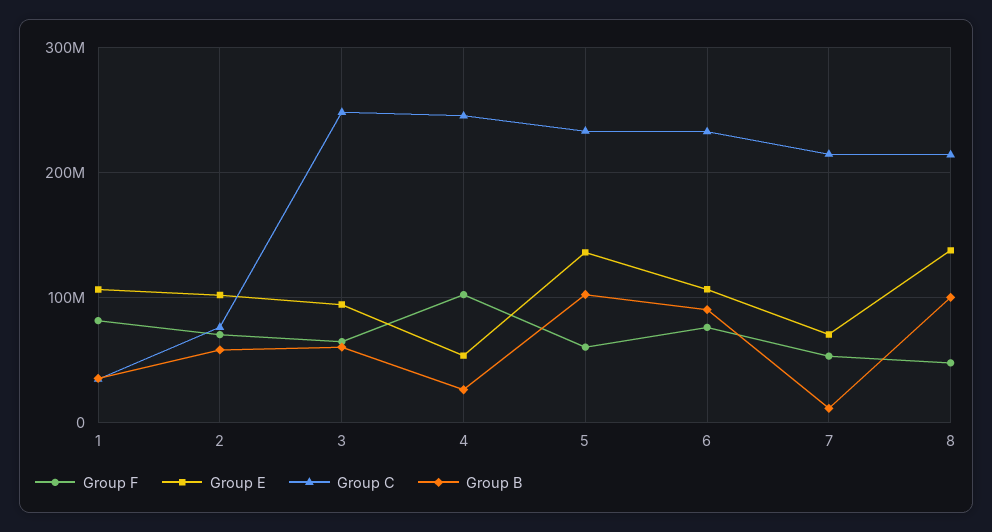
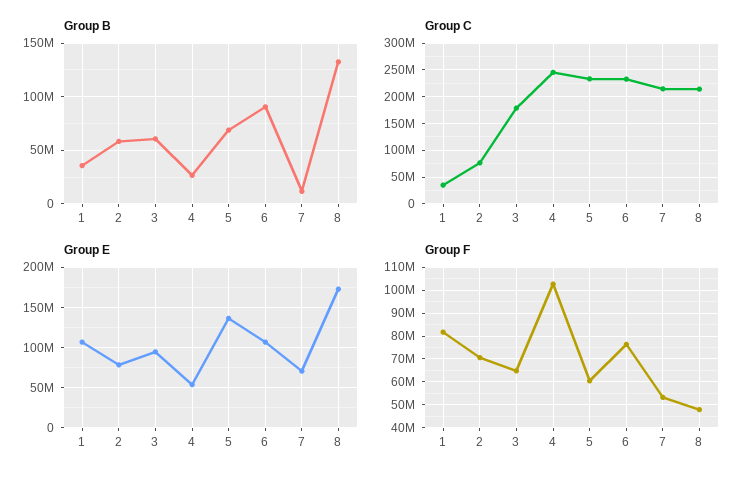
Group E, 2: 100000000 -> 80000000
Group C, 3: 250000000 -> 175000000
Group B, 5: 100000000 -> 70000000
Group E, 8: 140000000 -> 170000000
Group B, 8: 100000000 -> 130000000

